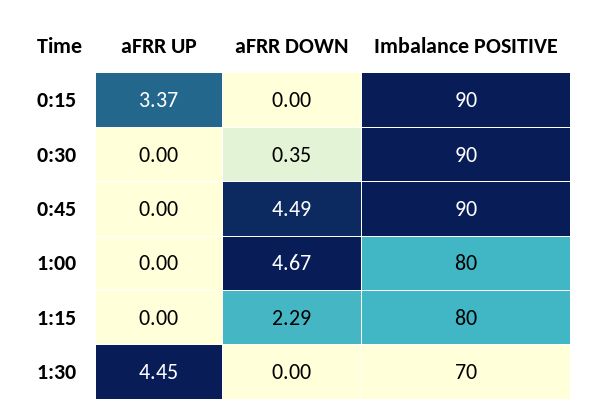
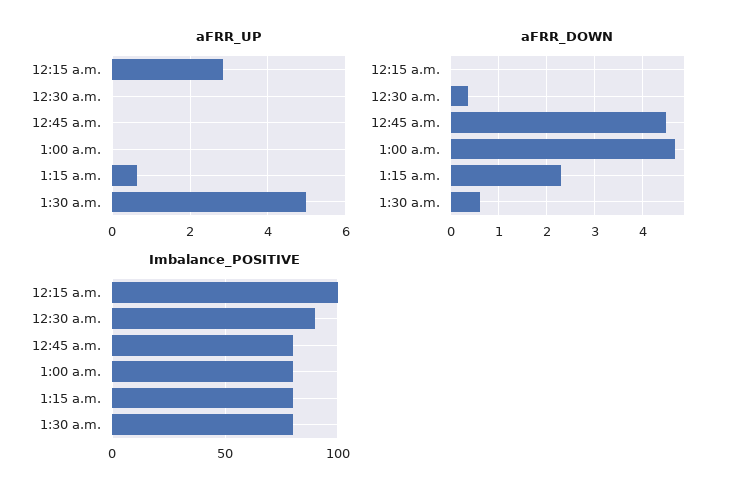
aFRR UP, 0:15: 3.37 -> 2.8
Imbalance POSITIVE, 0:15: 90 -> 100
Imbalance POSITIVE, 0:45: 90 -> 80
aFRR UP, 1:15: 0 -> 0.6
aFRR UP, 1:30: 4.45 -> 5
aFRR DOWN, 1:30: 0 -> 0.6
Imbalance POSITIVE, 1:30: 70 -> 80

